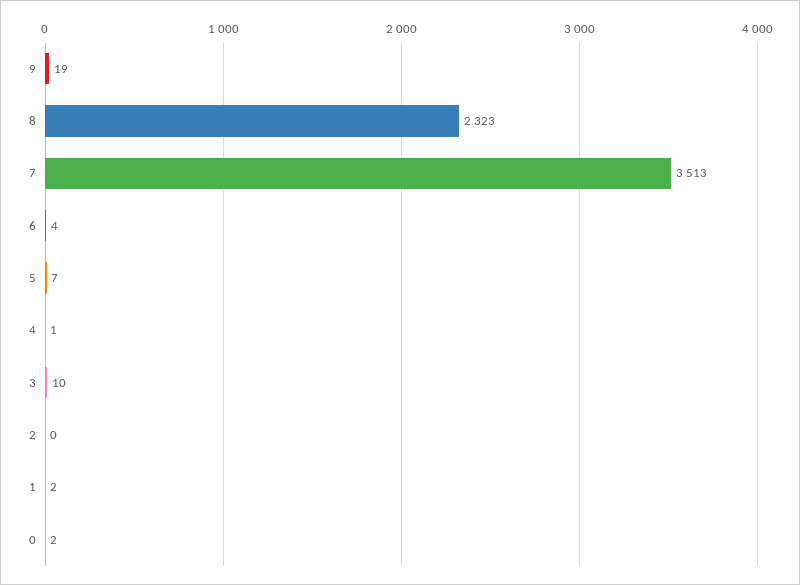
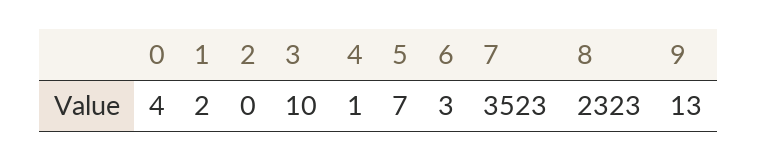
9: 19 -> 13
7: 3513 -> 3523
6: 4 -> 3
0: 2 -> 4

